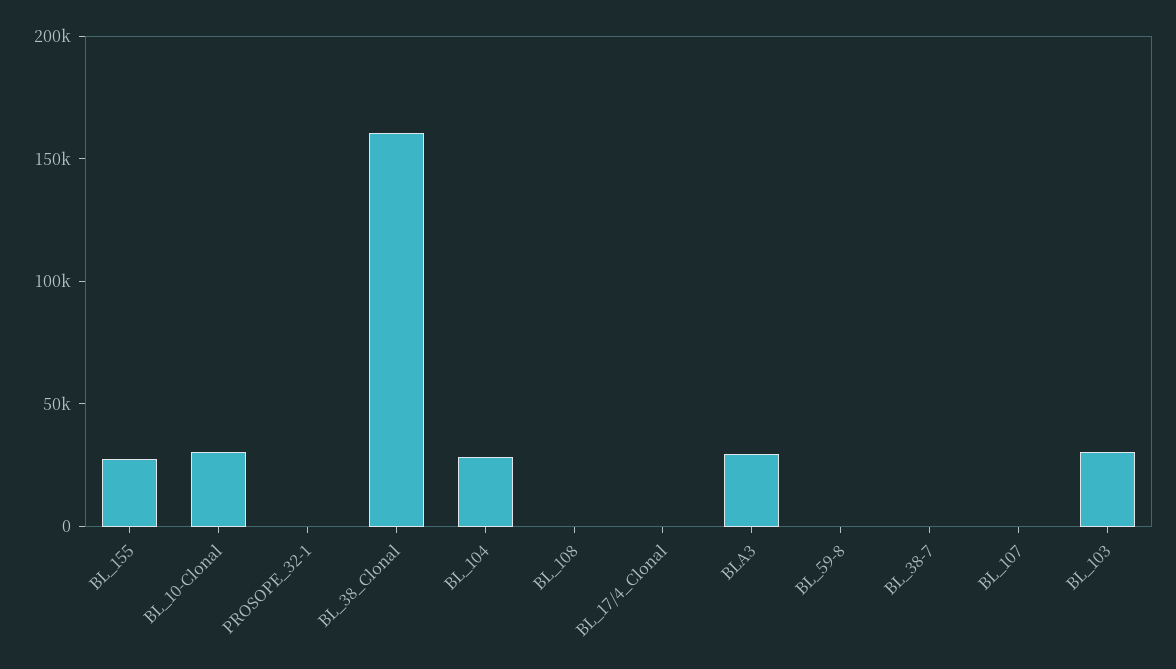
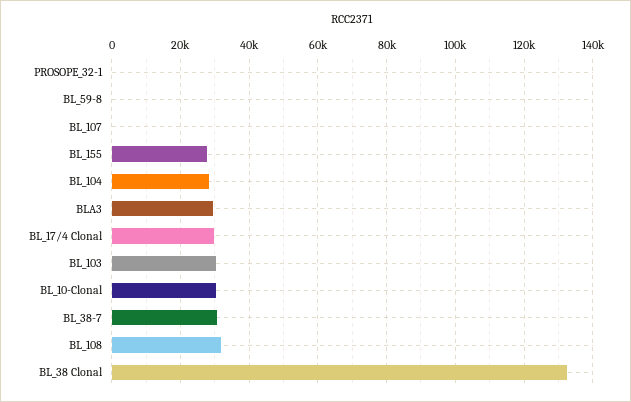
BL_38_Clonal: 160000 -> 132000
BL_108: 0 -> 32000
BL_17/4_Clonal: 0 -> 30000
BL_38-7: 0 -> 30000

